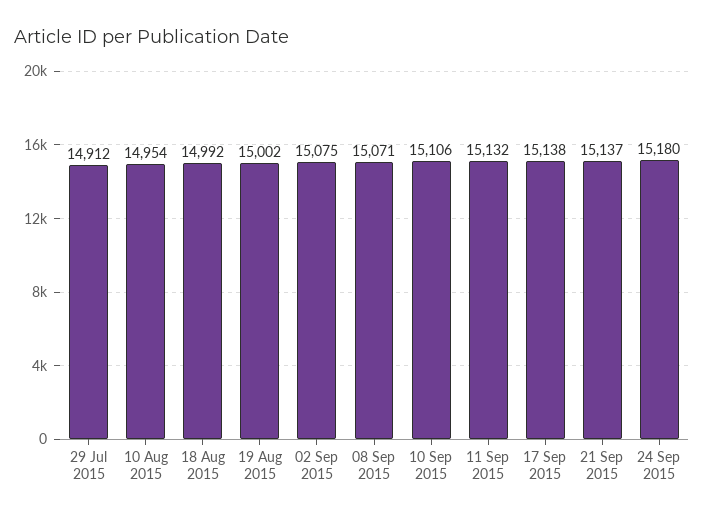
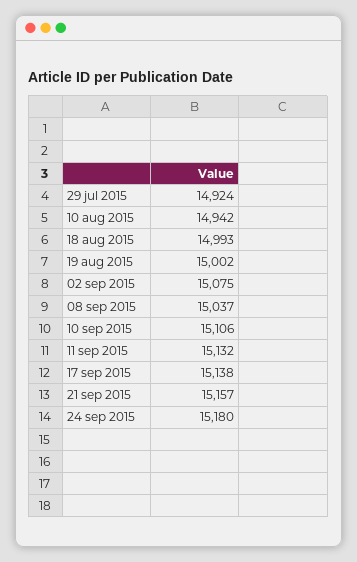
29 Jul 2015: 14912 -> 14924
10 Aug 2015: 14954 -> 14942
18 Aug 2015: 14992 -> 14993
08 Sep 2015: 15071 -> 15037
21 Sep 2015: 15137 -> 15157

